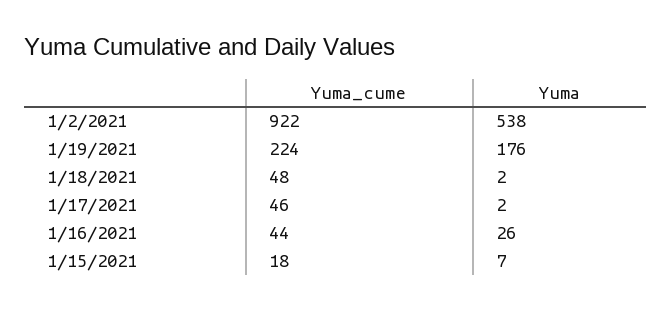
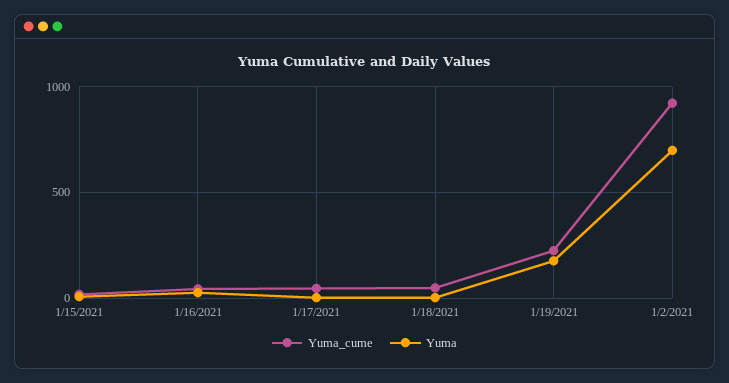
Yuma, 1/2/2021: 538 -> 700

